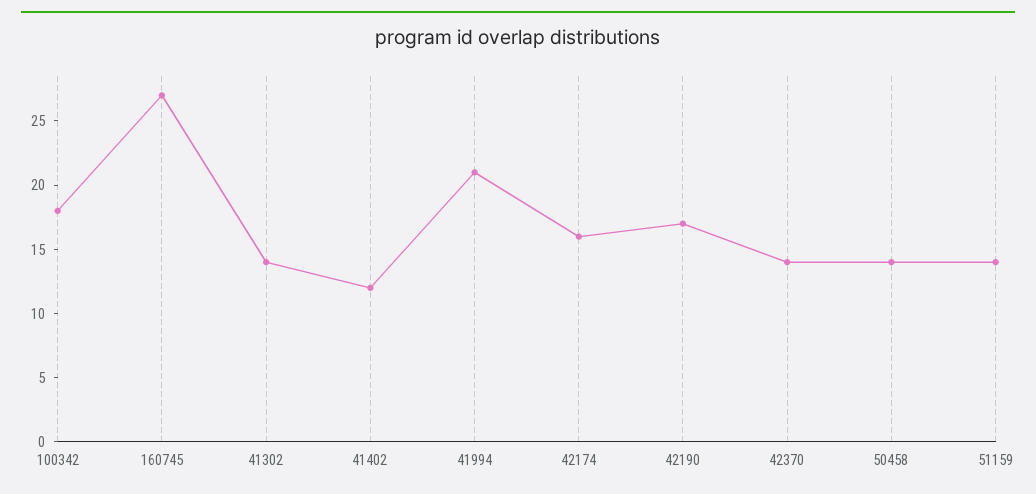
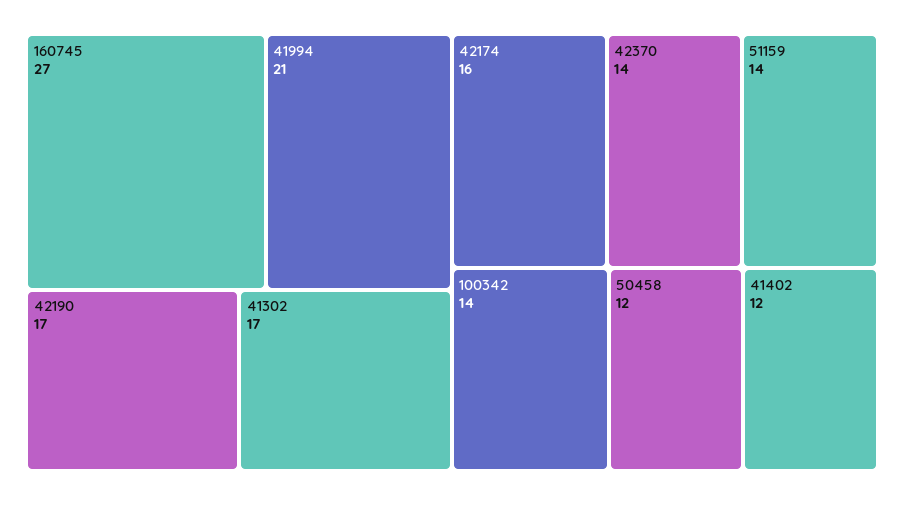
100342: 18 -> 14
41302: 14 -> 17
50458: 14 -> 12

